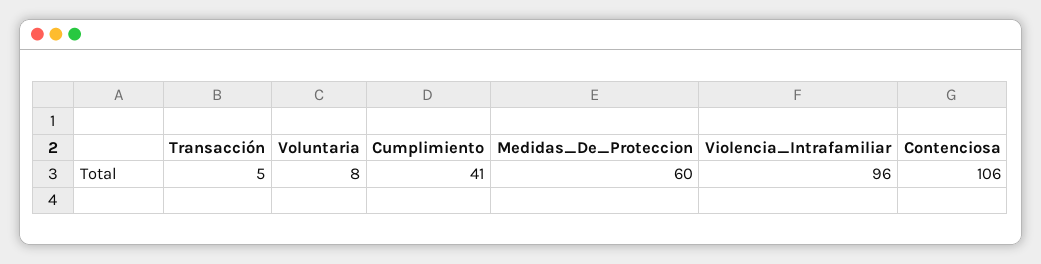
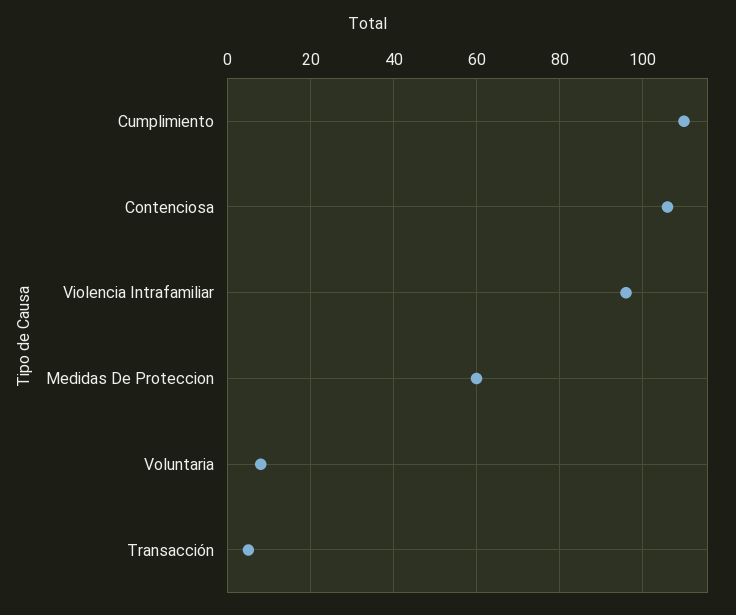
Cumplimiento: 41 -> 110

